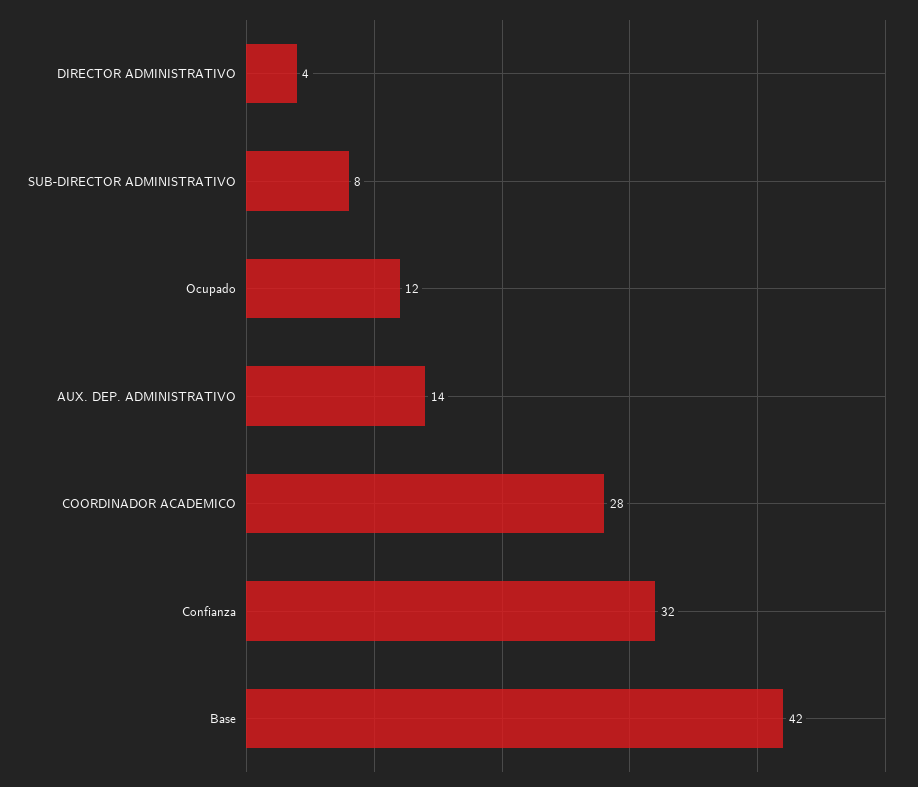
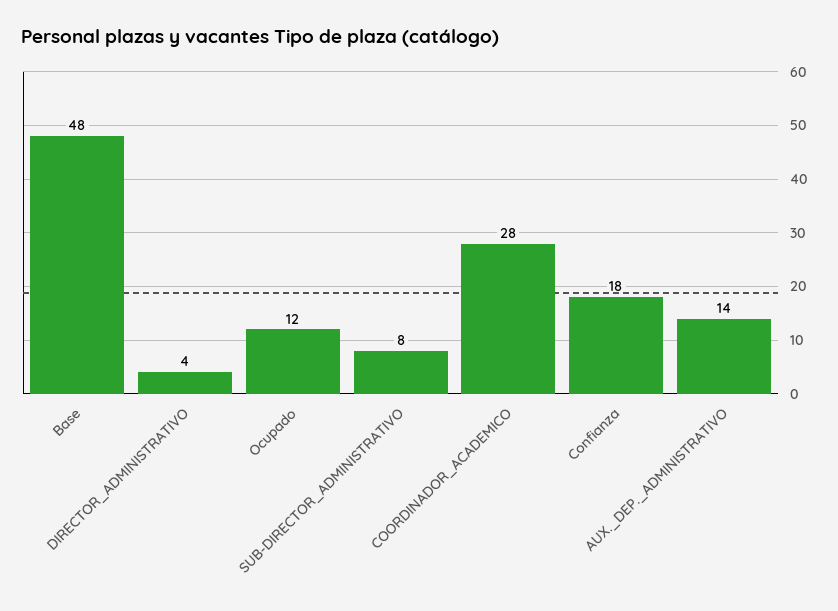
Confianza: 32 -> 18
Base: 42 -> 48

